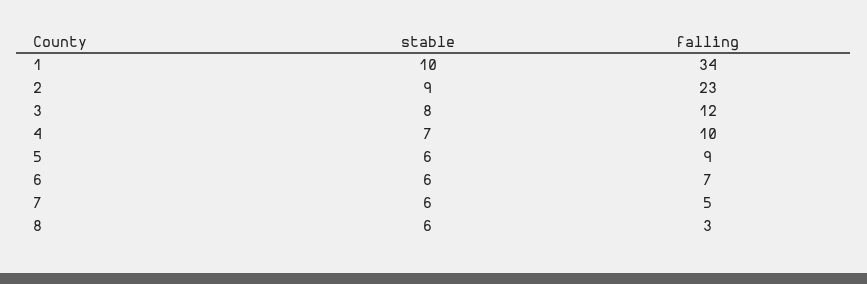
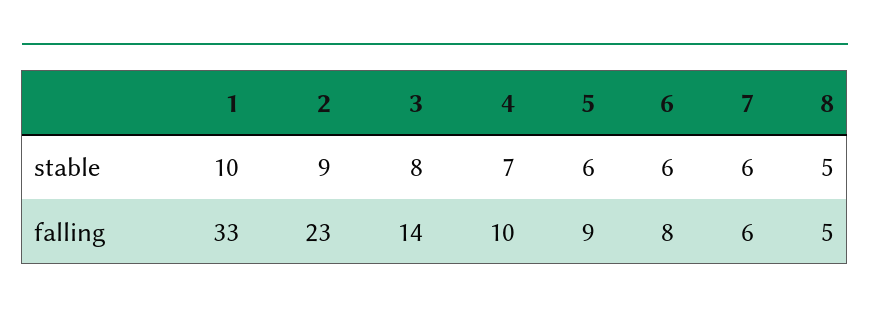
falling, 1: 34 -> 33
falling, 3: 12 -> 14
falling, 6: 7 -> 8
falling, 7: 5 -> 6
stable, 8: 6 -> 5
falling, 8: 3 -> 5

